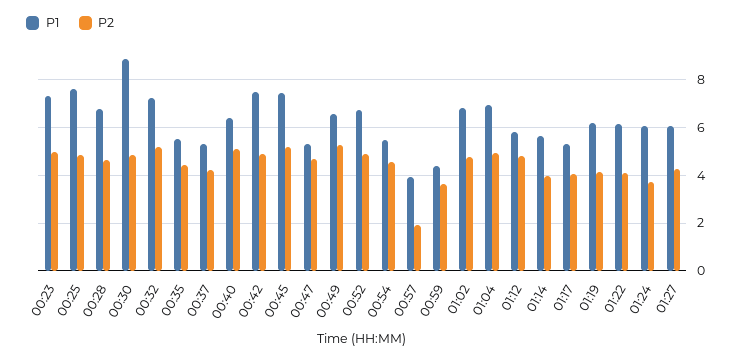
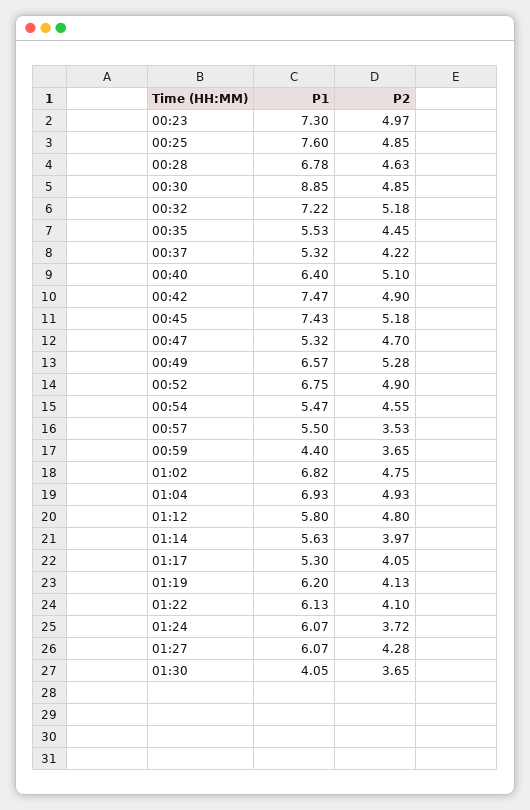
P1, 00:57: 4 -> 5.5
P2, 00:57: 2 -> 3.53
P1, 01:30: none -> 4.05
P2, 01:30: none -> 3.65

